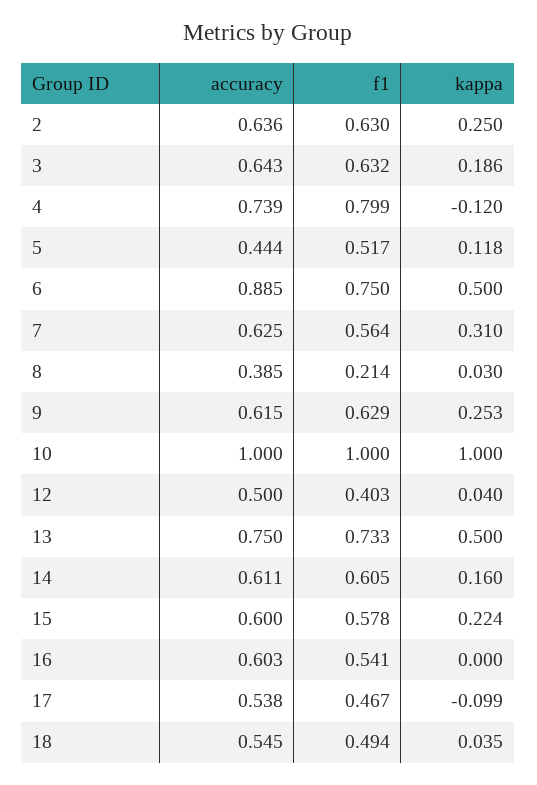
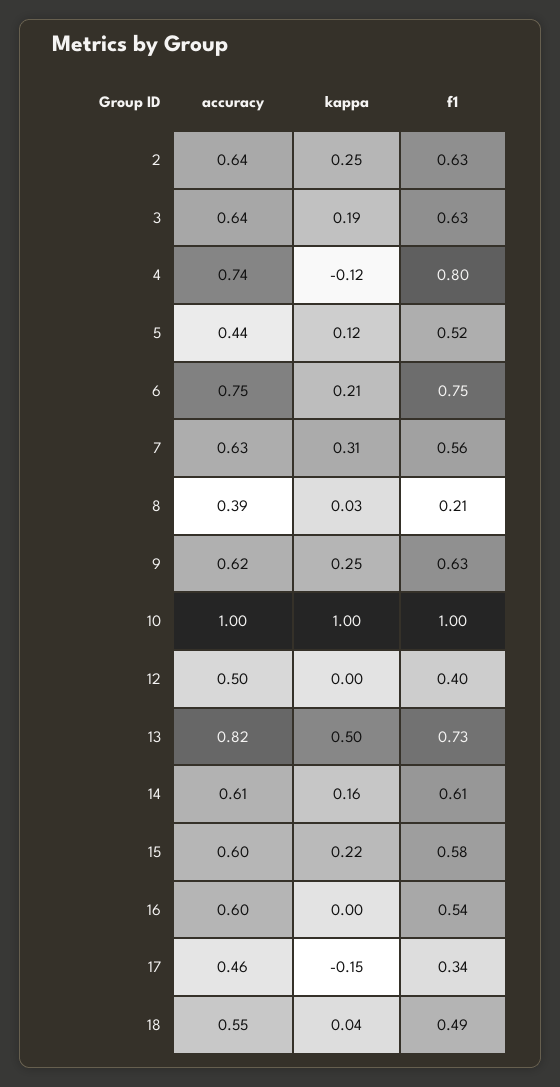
accuracy, 6: 0.885 -> 0.75
kappa, 6: 0.5 -> 0.21
kappa, 12: 0.04 -> 0
accuracy, 13: 0.75 -> 0.82
accuracy, 17: 0.538 -> 0.46
f1, 17: 0.467 -> 0.34
kappa, 17: -0.099 -> -0.15

